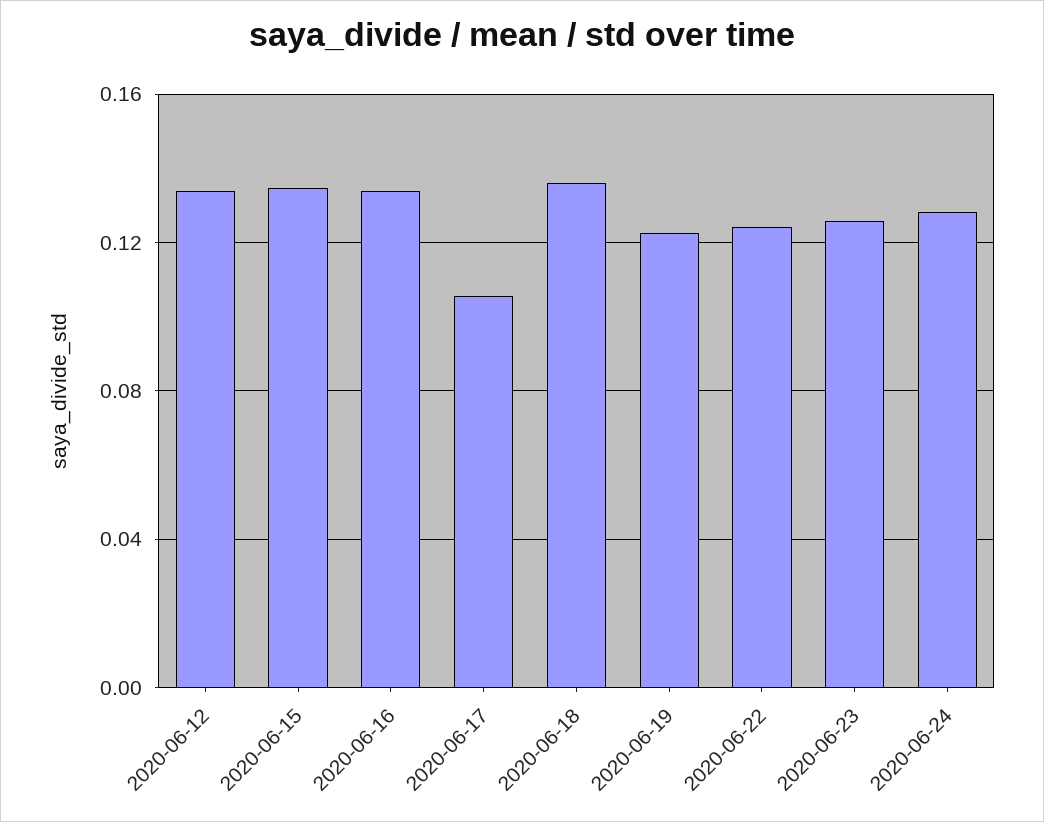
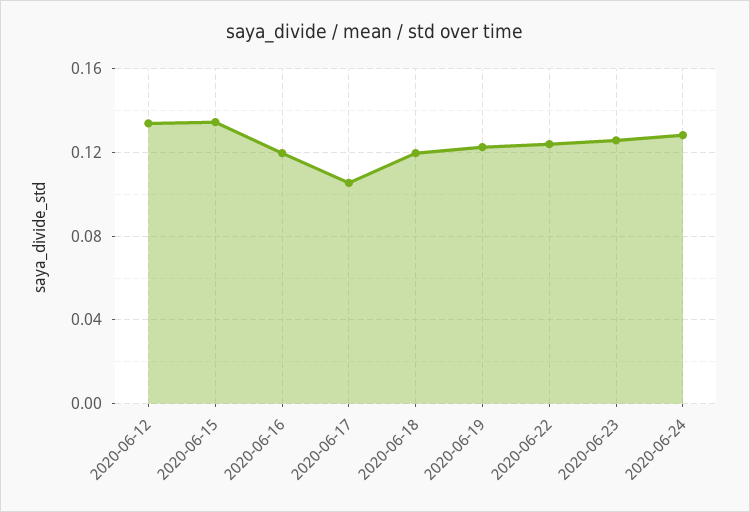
2020-06-16: 0.135 -> 0.12
2020-06-18: 0.135 -> 0.12

